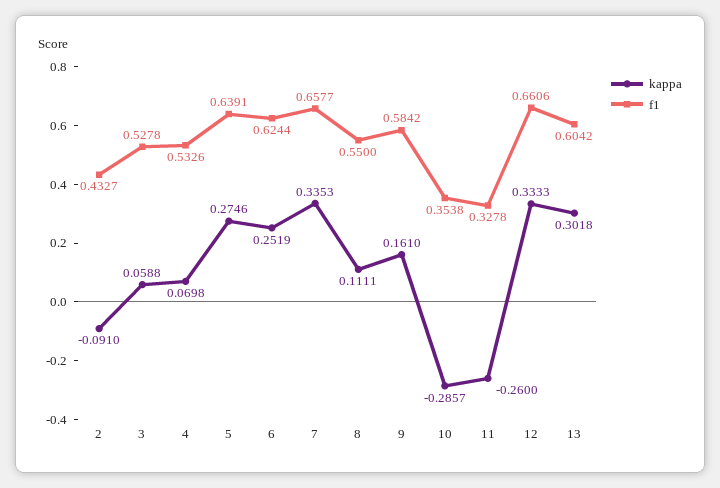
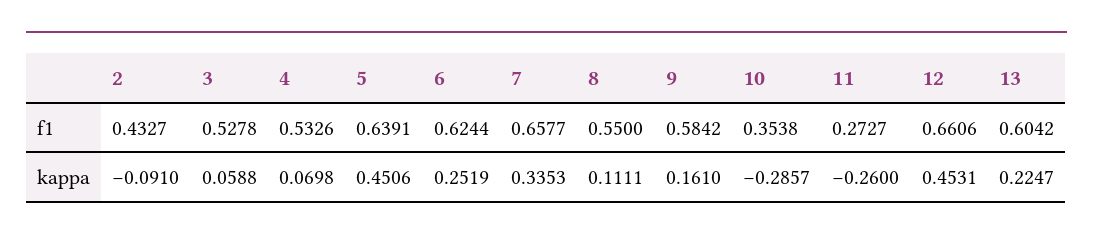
kappa, 5: 0.2746 -> 0.4506
f1, 11: 0.3278 -> 0.2727
kappa, 12: 0.3333 -> 0.4531
kappa, 13: 0.3018 -> 0.2247

